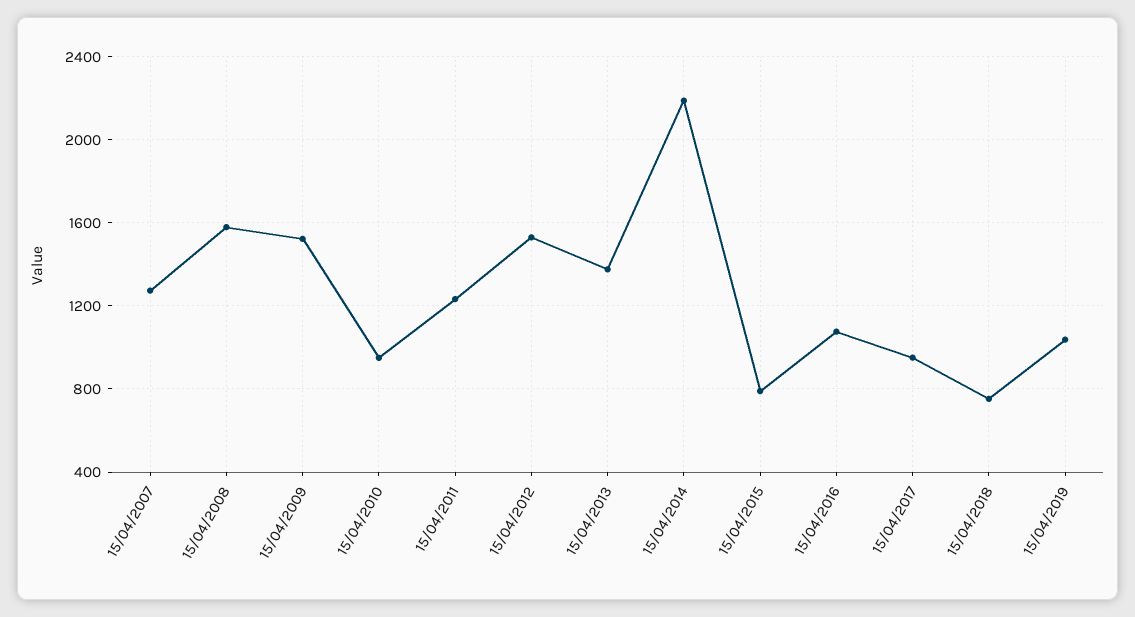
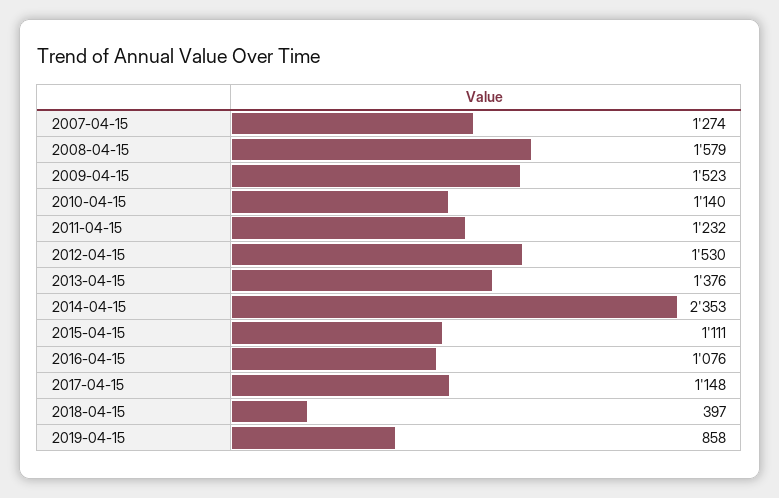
15/04/2010: 950 -> 1140
15/04/2014: 2200 -> 2353
15/04/2015: 800 -> 1111
15/04/2017: 950 -> 1148
15/04/2018: 750 -> 397
15/04/2019: 1050 -> 858

